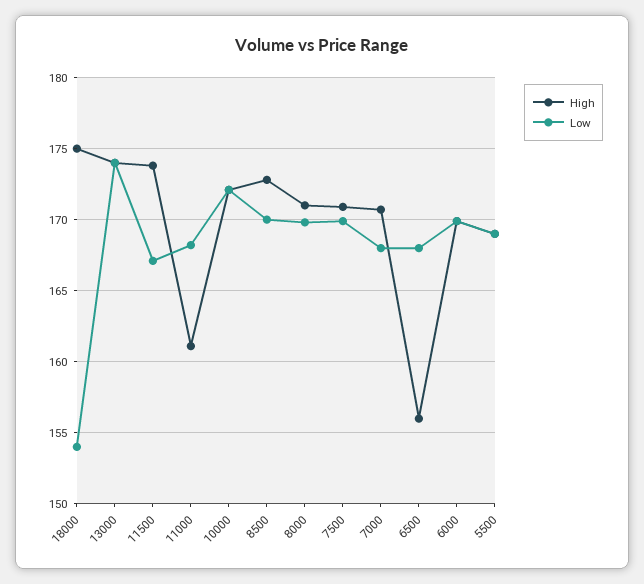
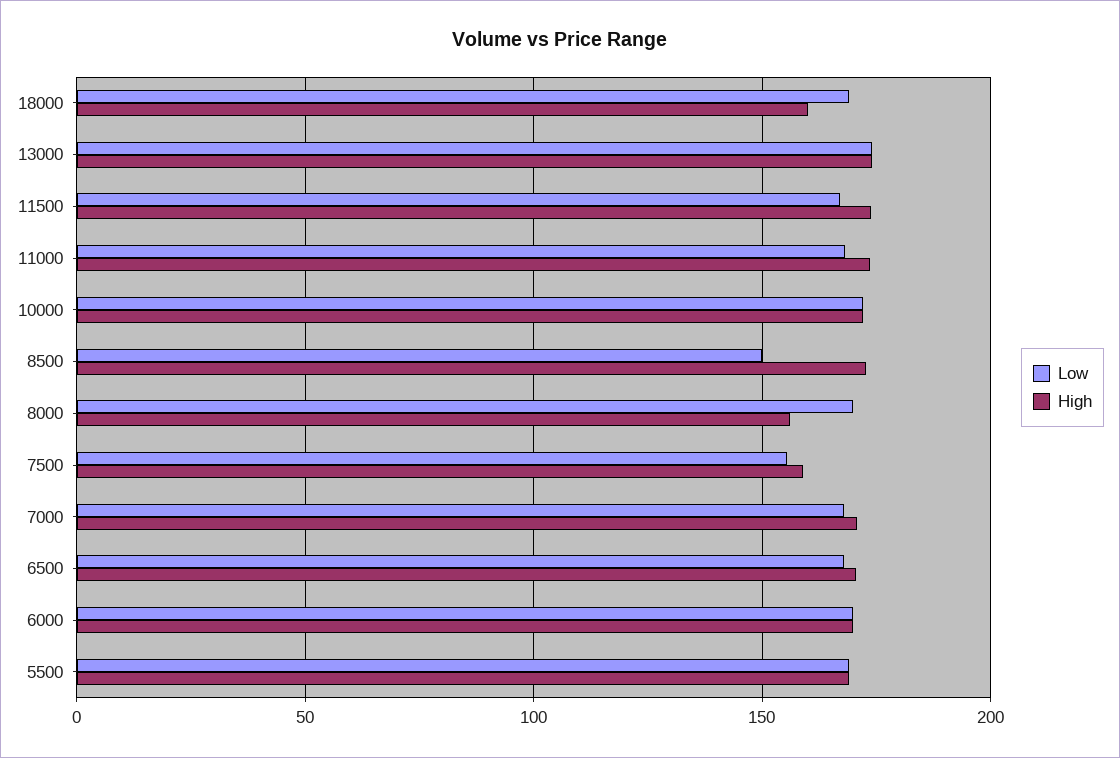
High, 18000: 175 -> 160
Low, 18000: 154 -> 170
High, 11000: 161 -> 175
Low, 8500: 170 -> 150
High, 8000: 171 -> 155
High, 7500: 171 -> 160
Low, 7500: 170 -> 155
High, 6500: 156 -> 170

